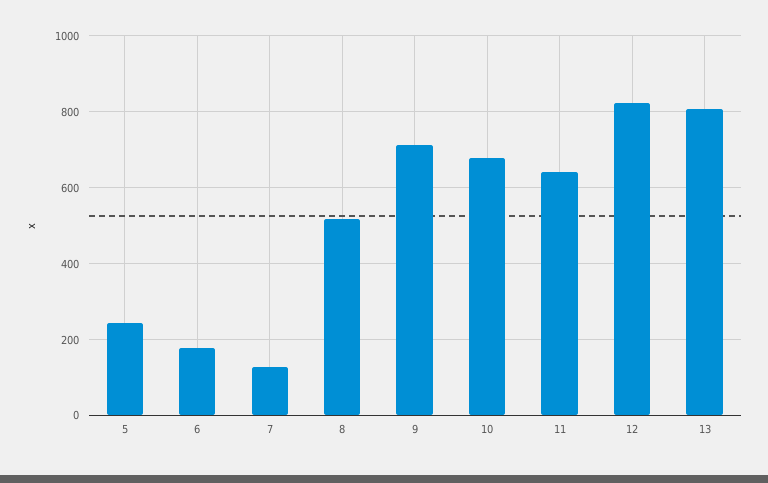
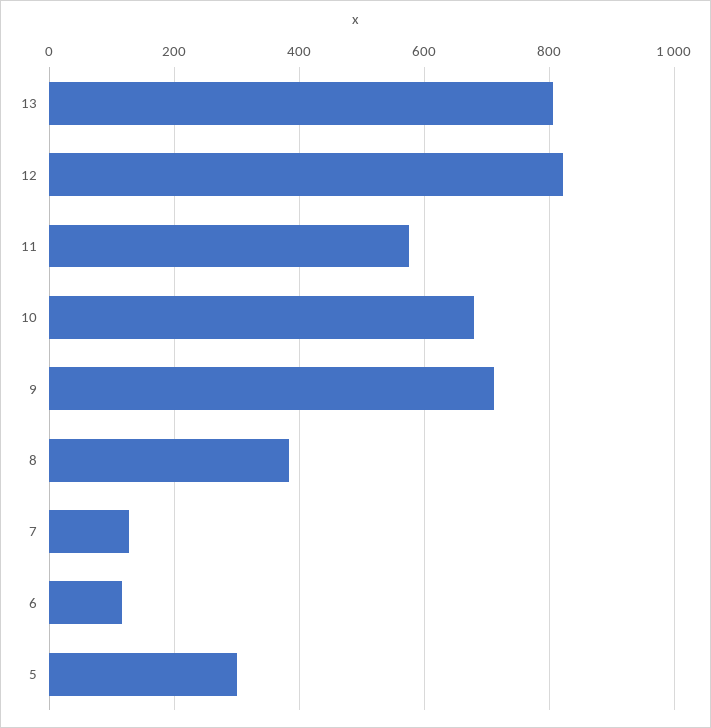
5: 240 -> 300
6: 180 -> 120
8: 520 -> 380
11: 640 -> 580

